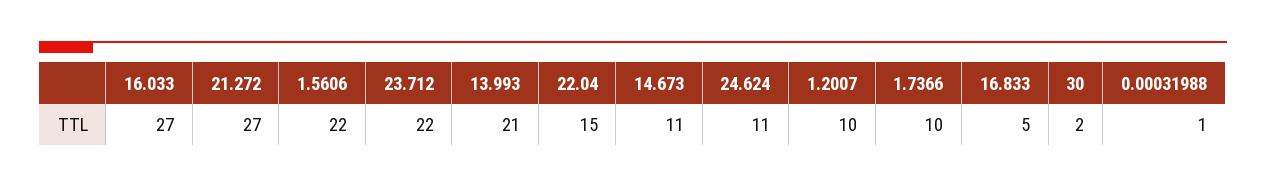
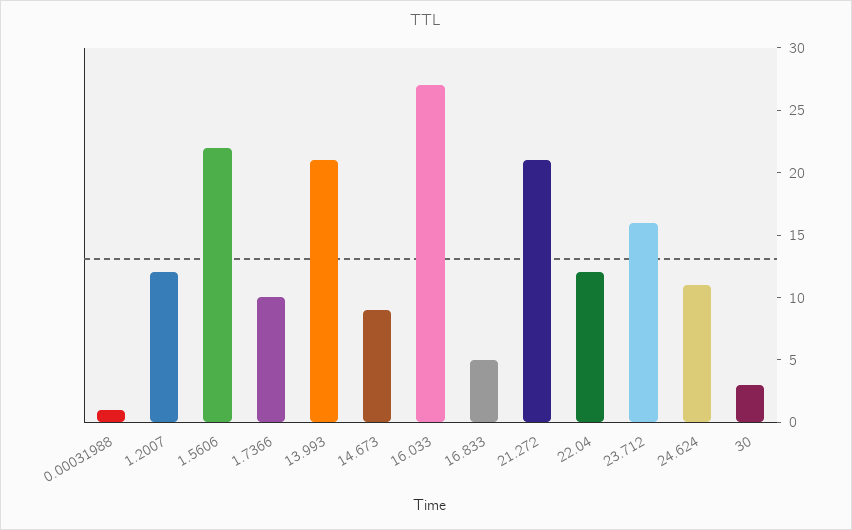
21.272: 27 -> 21
23.712: 22 -> 16
22.04: 15 -> 12
14.673: 11 -> 9
1.2007: 10 -> 12
30: 2 -> 3

